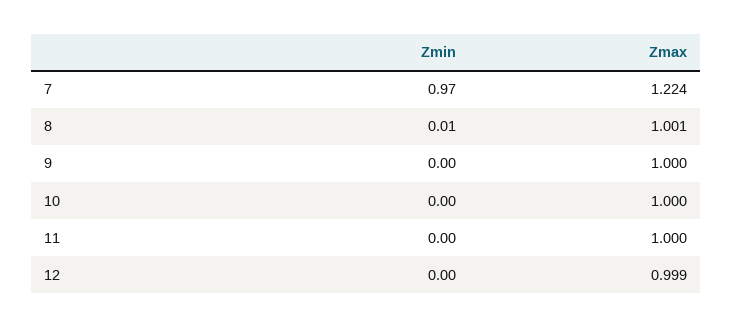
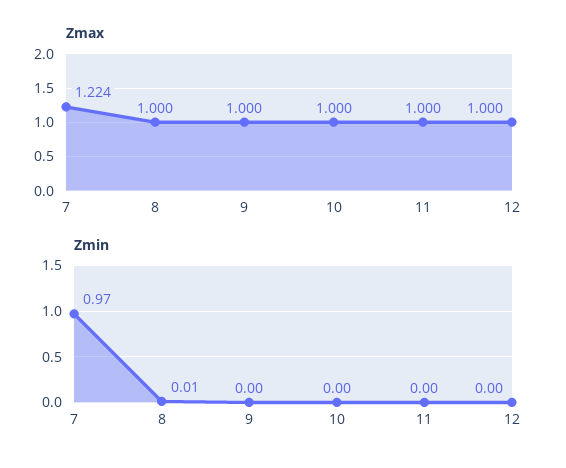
Zmax, 8: 1.001 -> 1
Zmax, 12: 0.999 -> 1

